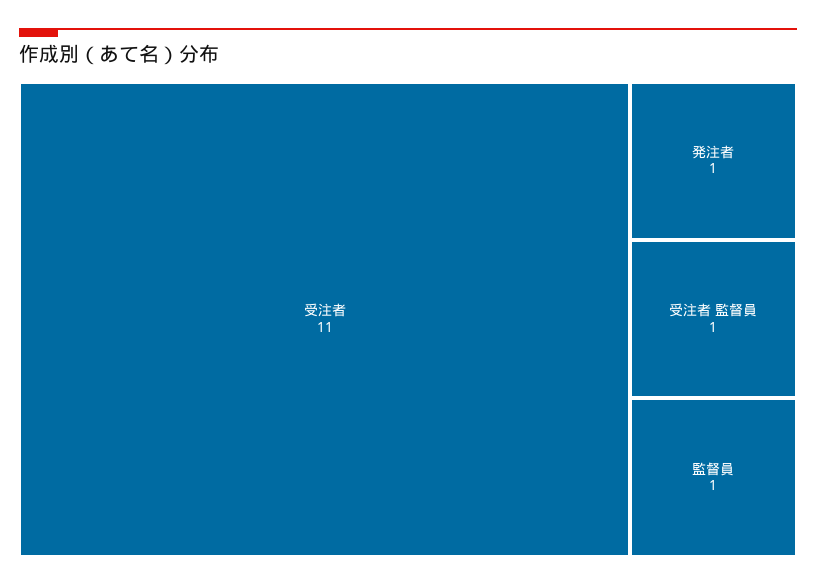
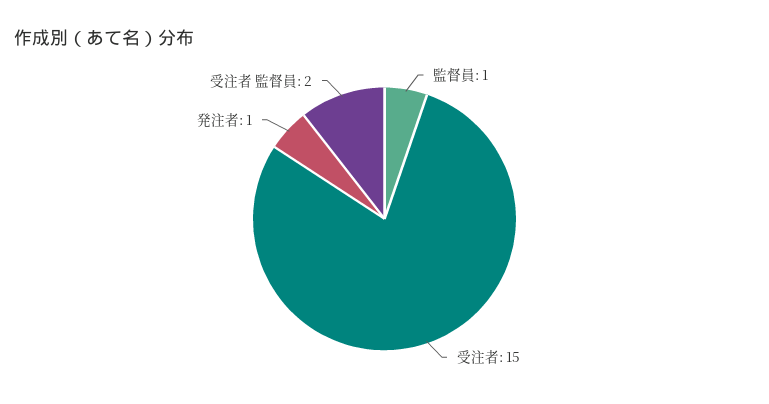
受注者: 11 -> 15
受注者 監督員: 1 -> 2

